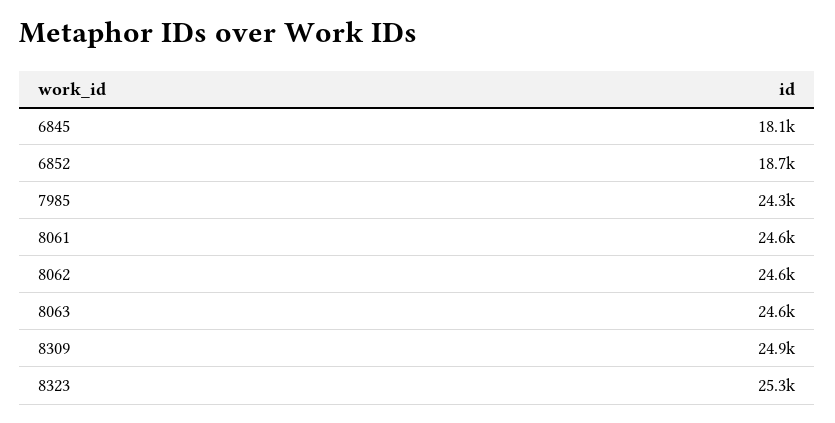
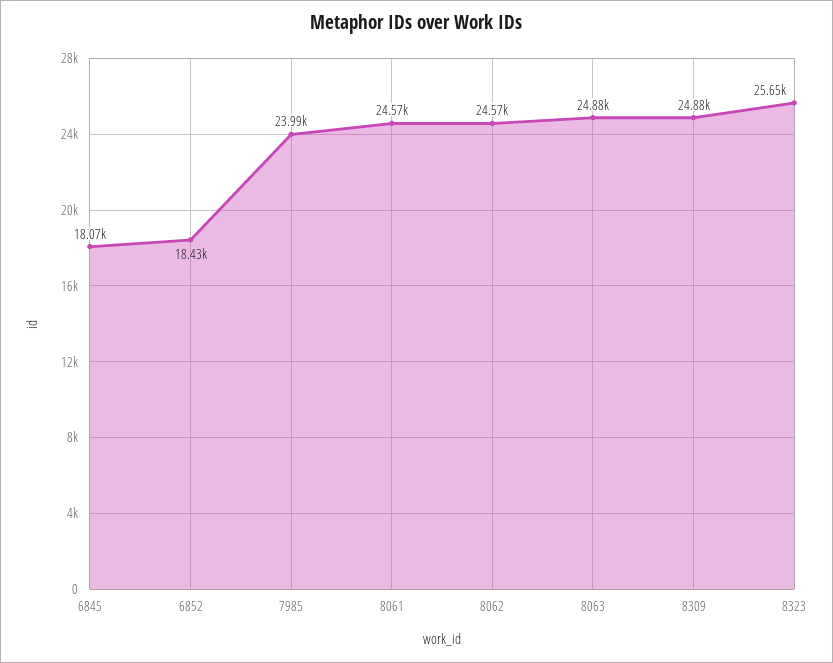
6852: 18700 -> 18430
7985: 24300 -> 23990
8063: 24600 -> 24880
8323: 25300 -> 25650

